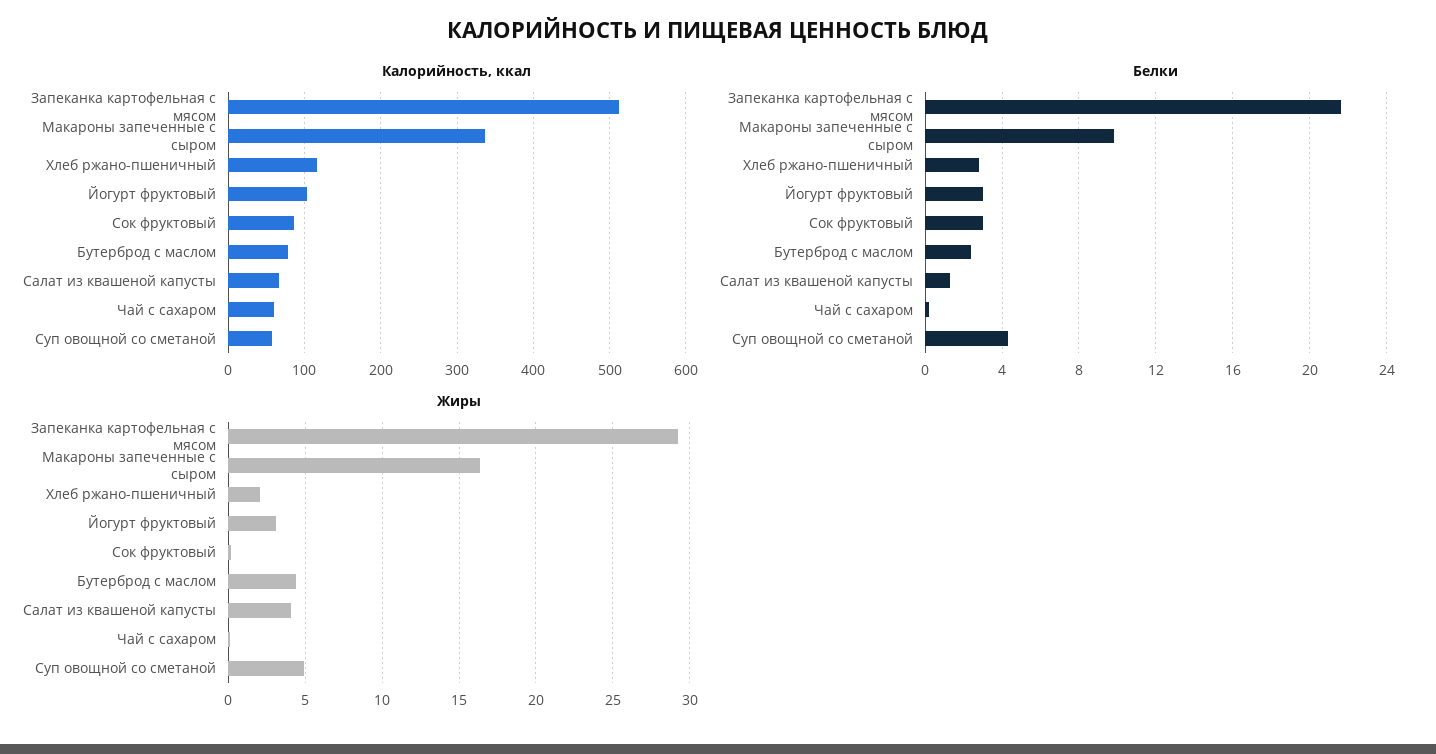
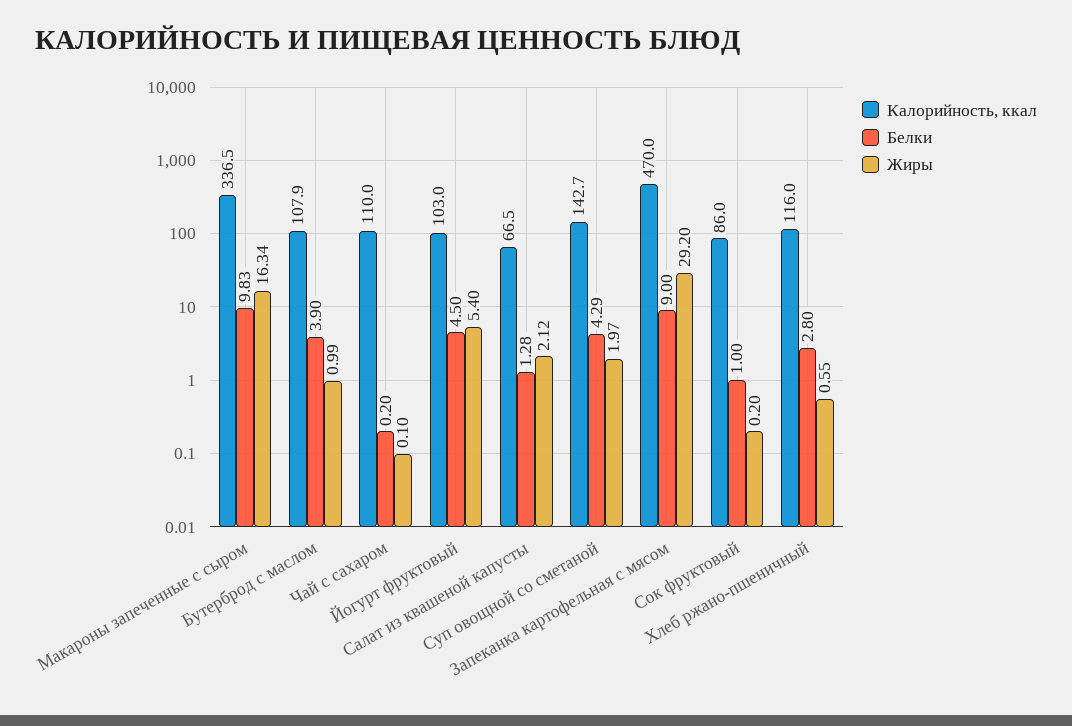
Калорийность, ккал, Запеканка картофельная с мясом: 510 -> 470
Калорийность, ккал, Бутерброд с маслом: 80 -> 107.9
Калорийность, ккал, Чай с сахаром: 60 -> 110
Калорийность, ккал, Суп овощной со сметаной: 60 -> 142.7
Белки, Запеканка картофельная с мясом: 21.5 -> 9
Белки, Йогурт фруктовый: 3 -> 4.5
Белки, Сок фруктовый: 3 -> 1
Белки, Бутерброд с маслом: 2.5 -> 3.9
Жиры, Хлеб ржано-пшеничный: 2 -> 0.55
Жиры, Йогурт фруктовый: 3 -> 5.4
Жиры, Бутерброд с маслом: 4.5 -> 0.99
Жиры, Салат из квашеной капусты: 4 -> 2.12
Жиры, Суп овощной со сметаной: 5 -> 1.97

